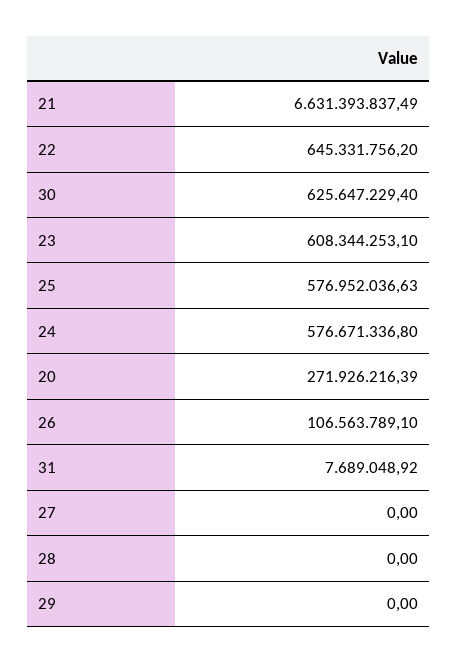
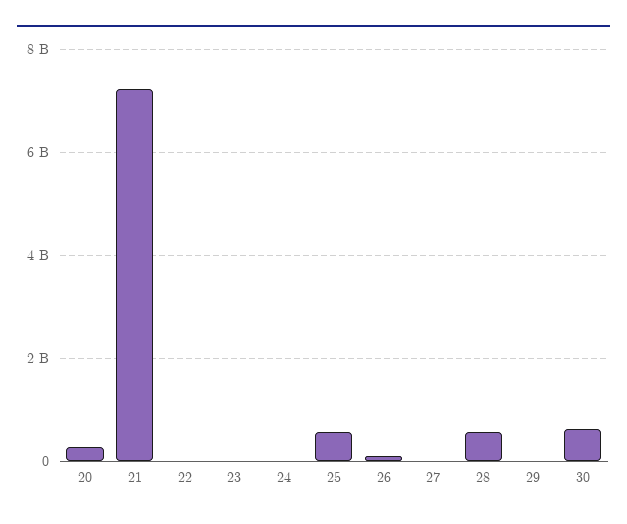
21: 6631393837.49 -> 7200000000
22: 645331756.2 -> 0
23: 608344253.1 -> 0
24: 576671336.8 -> 0
31: 7689048.92 -> none
28: 0 -> 600000000

